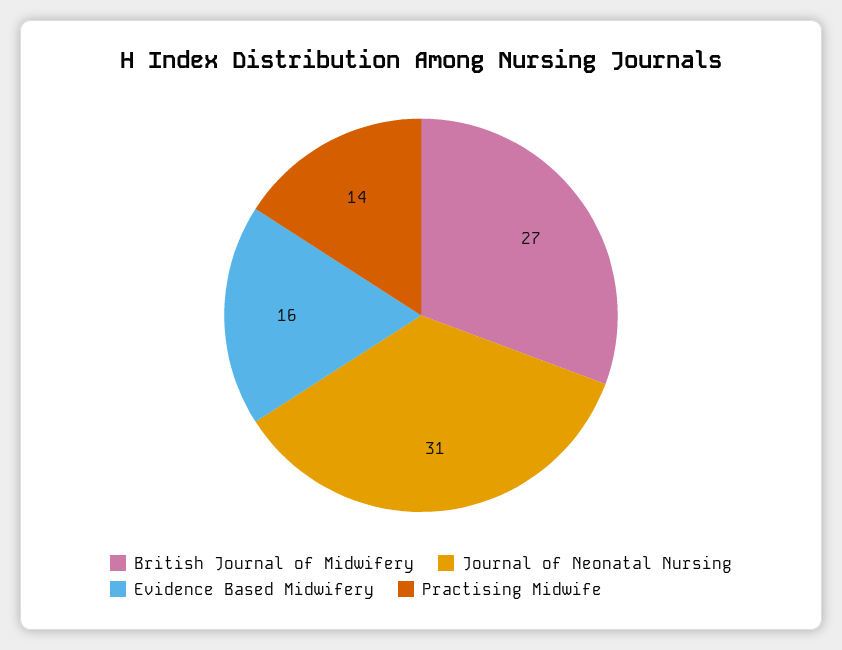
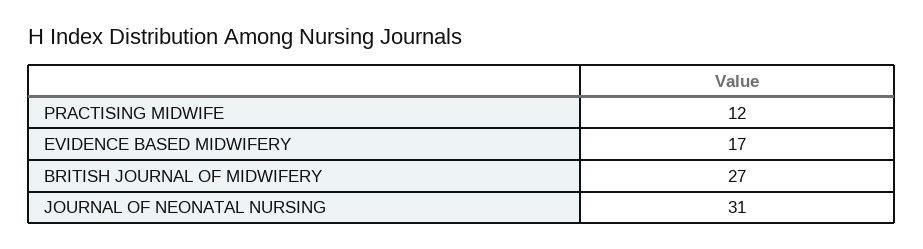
Evidence Based Midwifery: 16 -> 17
Practising Midwife: 14 -> 12

